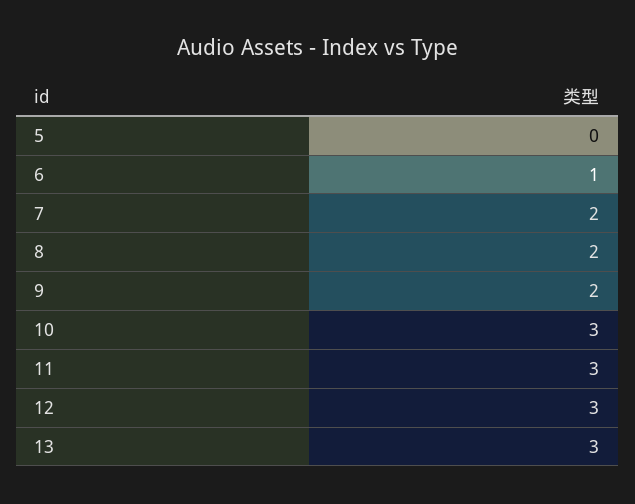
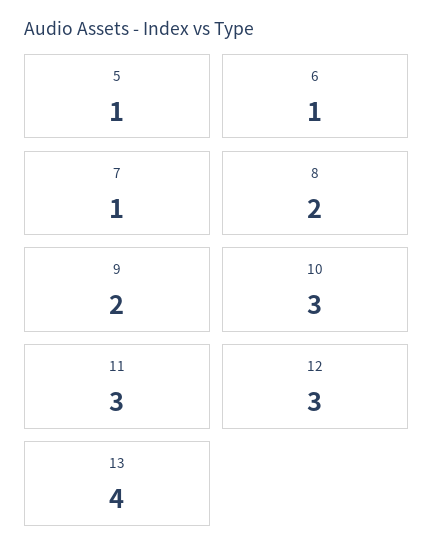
5: 0 -> 1
7: 2 -> 1
13: 3 -> 4

